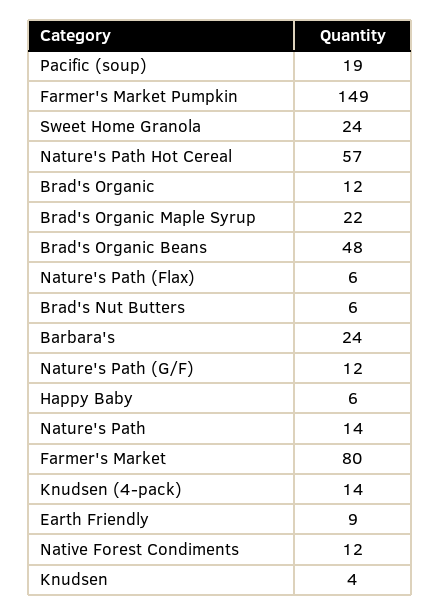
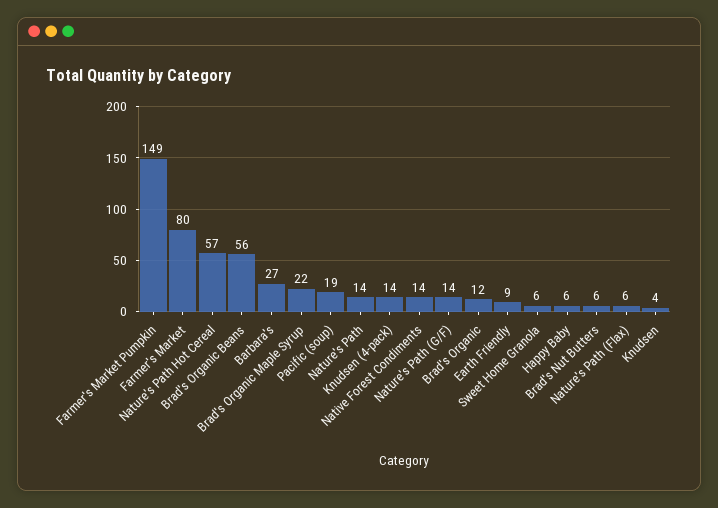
Sweet Home Granola: 24 -> 6
Brad's Organic Beans: 48 -> 56
Barbara's: 24 -> 27
Nature's Path (G/F): 12 -> 14
Native Forest Condiments: 12 -> 14

